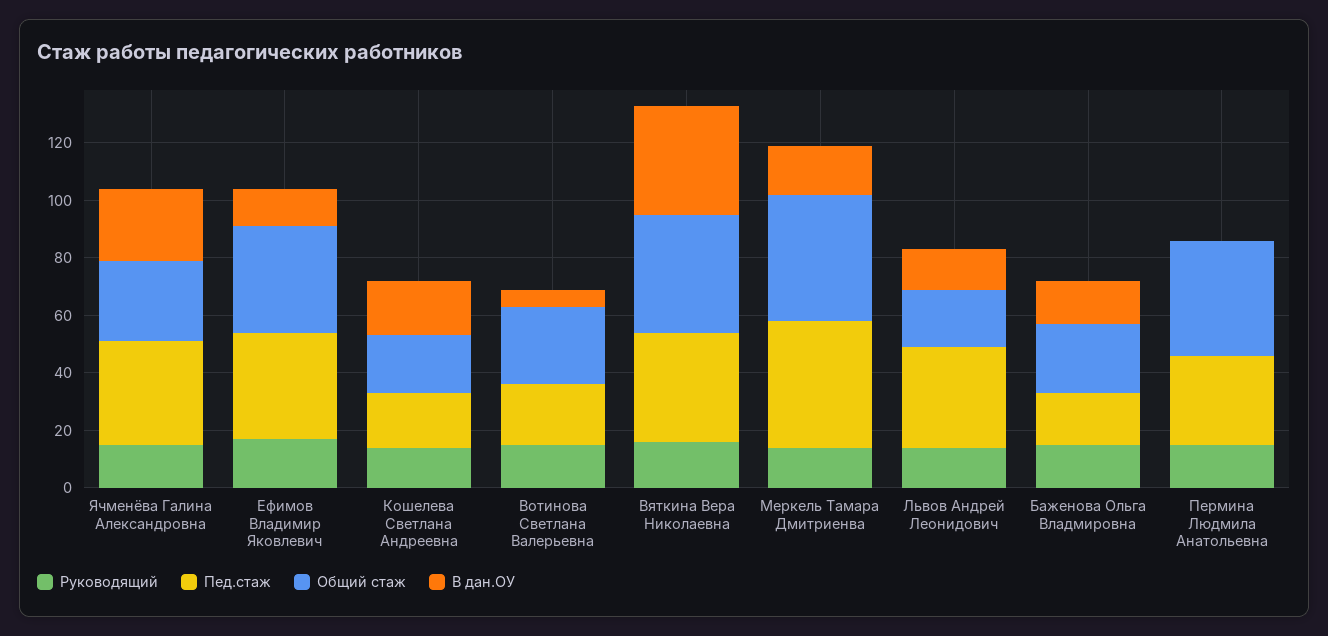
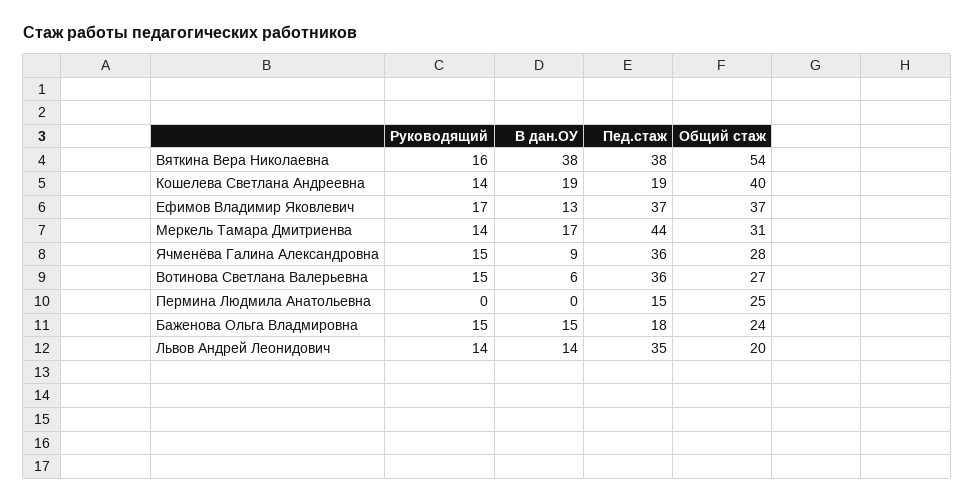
В дан.ОУ, Ячменёва Галина Александровна: 25 -> 9
Общий стаж, Кошелева Светлана Андреевна: 20 -> 40
Пед.стаж, Вотинова Светлана Валерьевна: 20 -> 36
Общий стаж, Вяткина Вера Николаевна: 40 -> 54
Общий стаж, Меркель Тамара Дмитриенва: 45 -> 31
Руководящий, Пермина Людмила Анатольевна: 15 -> 0
Пед.стаж, Пермина Людмила Анатольевна: 30 -> 15
Общий стаж, Пермина Людмила Анатольевна: 40 -> 25

